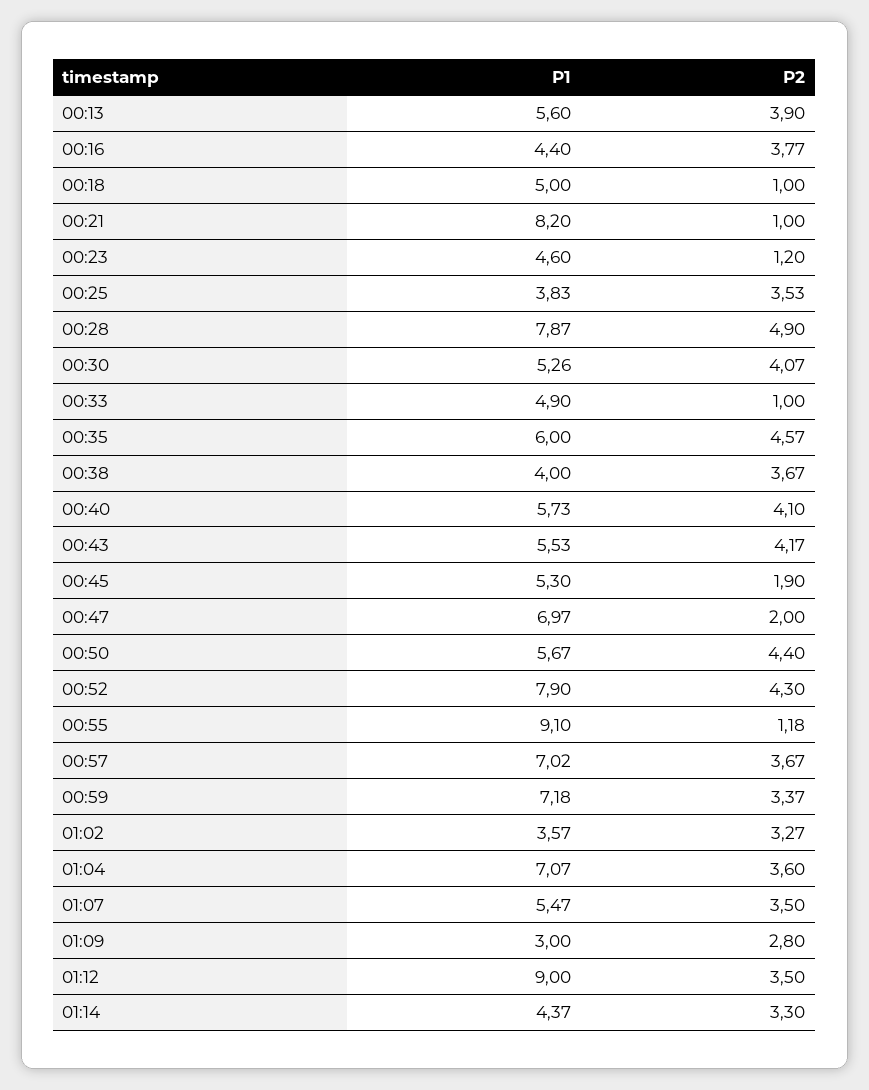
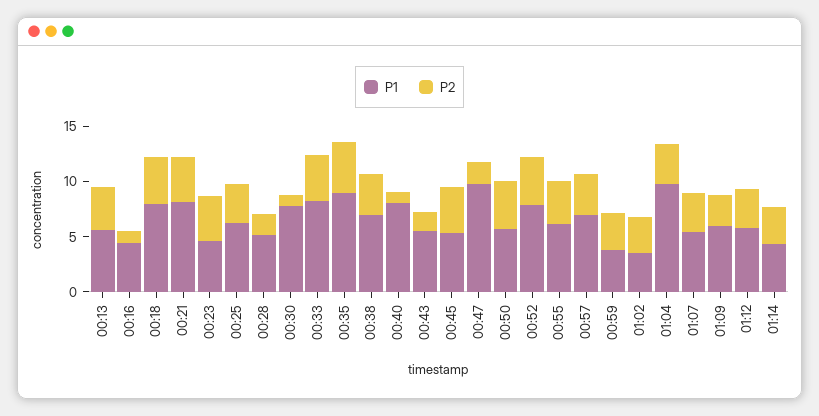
P2, 00:16: 3.77 -> 1
P1, 00:18: 5 -> 8
P2, 00:18: 1 -> 4
P2, 00:21: 1 -> 4
P2, 00:23: 1.2 -> 4
P1, 00:25: 3.83 -> 6
P1, 00:28: 7.87 -> 5
P2, 00:28: 4.9 -> 2
P1, 00:30: 5.26 -> 8
P2, 00:30: 4.07 -> 1
P1, 00:33: 4.9 -> 8
P2, 00:33: 1 -> 4
P1, 00:35: 6 -> 9
P1, 00:38: 4 -> 7
P1, 00:40: 5.73 -> 8
P2, 00:40: 4.1 -> 1
P2, 00:43: 4.17 -> 2
P2, 00:45: 1.9 -> 4
P1, 00:47: 6.97 -> 10
P1, 00:55: 9.1 -> 6
P2, 00:55: 1.18 -> 4
P1, 00:59: 7.18 -> 4
P1, 01:04: 7.07 -> 10
P1, 01:09: 3 -> 6
P1, 01:12: 9 -> 6

